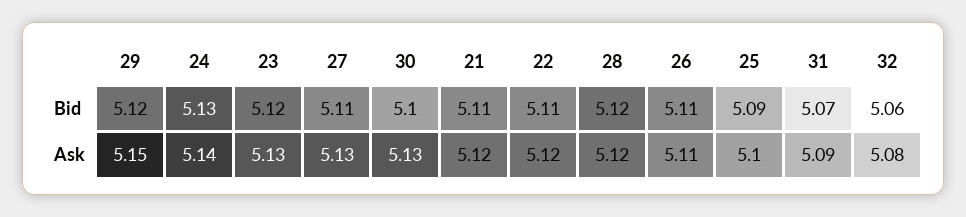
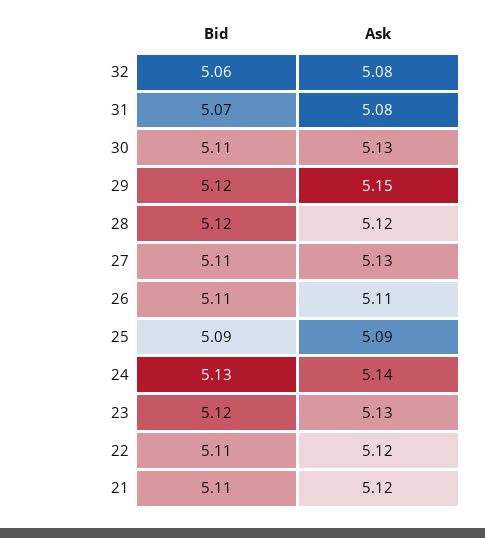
30, Bid: 5.1 -> 5.11
25, Ask: 5.1 -> 5.09
31, Ask: 5.09 -> 5.08

